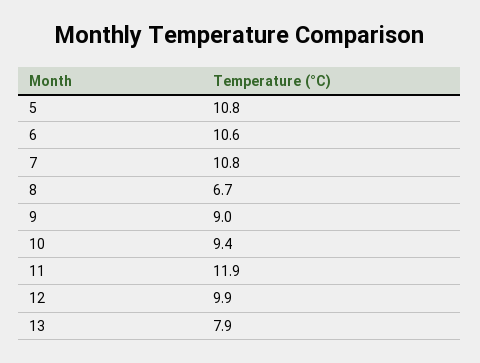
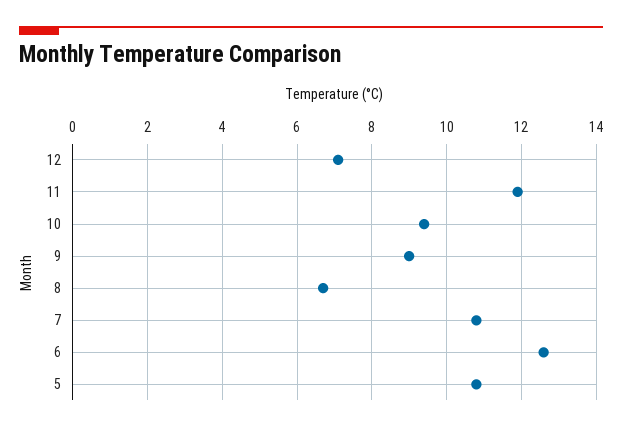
6: 10.6 -> 12.5
12: 9.9 -> 7
13: 7.9 -> none

